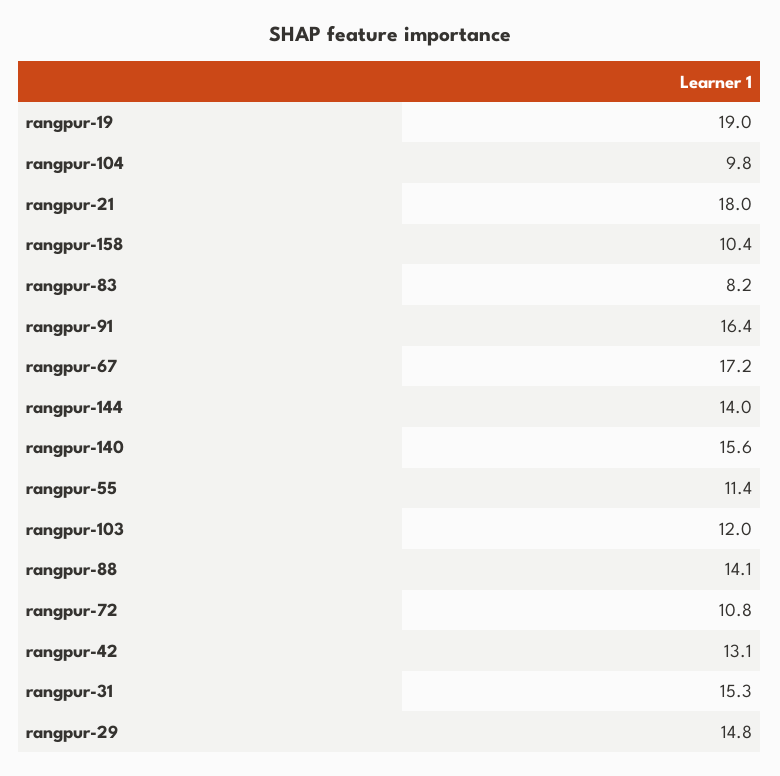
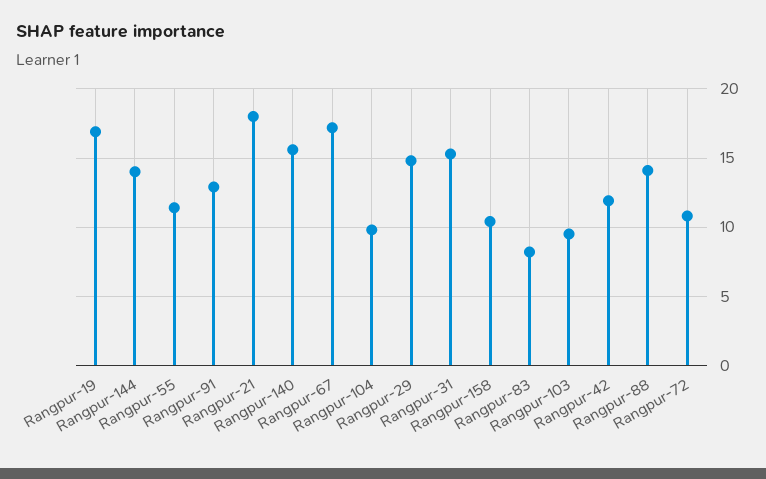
rangpur-19: 19 -> 17
rangpur-91: 16.4 -> 13
rangpur-103: 12 -> 9.5
rangpur-42: 13.1 -> 12

